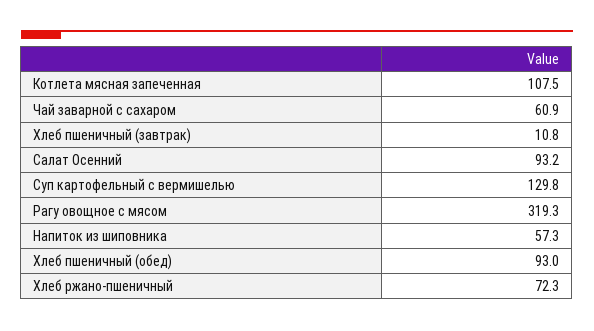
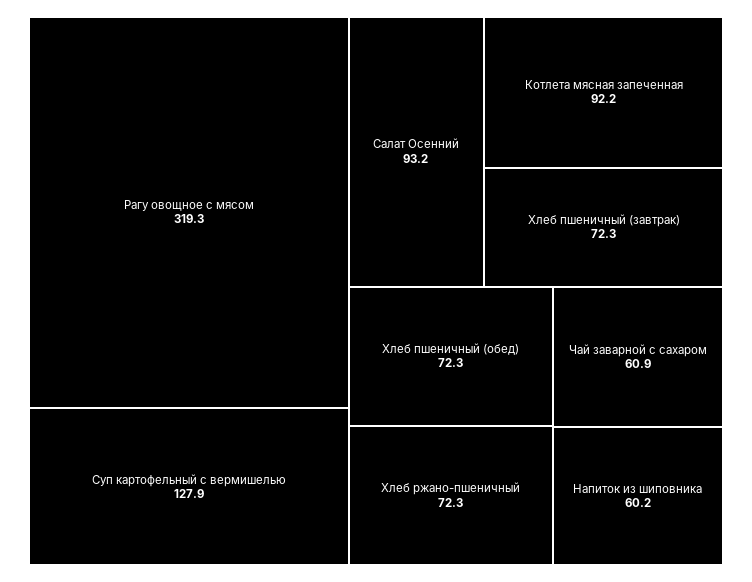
Котлета мясная запеченная: 107.5 -> 92.2
Хлеб пшеничный (завтрак): 10.8 -> 72.3
Суп картофельный с вермишелью: 129.8 -> 127.9
Напиток из шиповника: 57.3 -> 60.2
Хлеб пшеничный (обед): 93 -> 72.3

